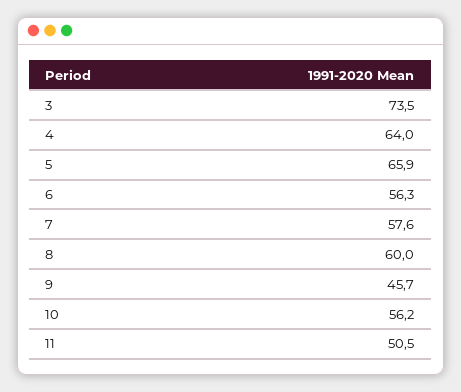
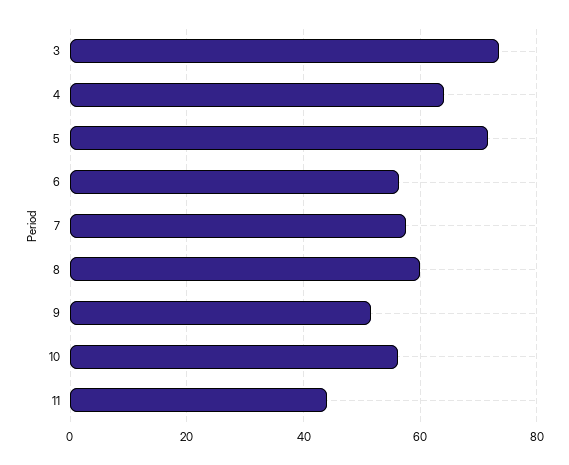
5: 65.9 -> 72
9: 45.7 -> 52
11: 50.5 -> 44

